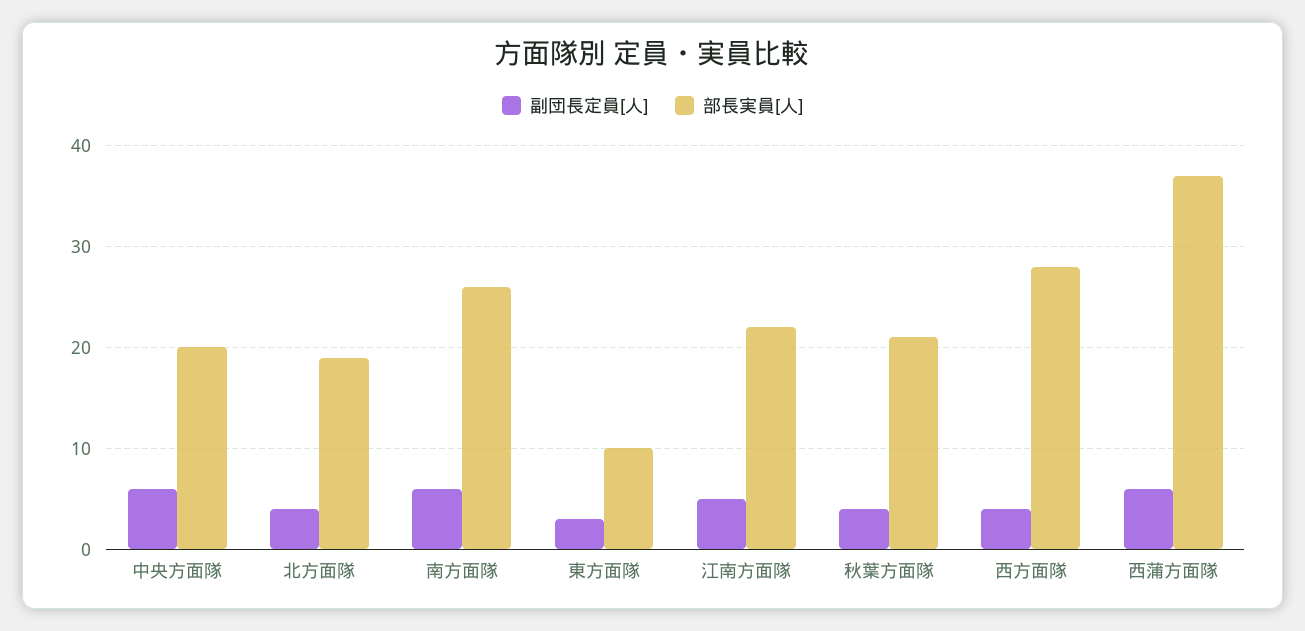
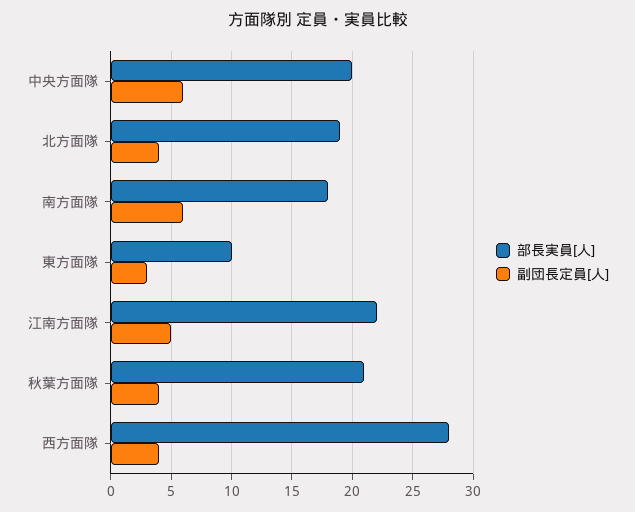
部長実員[人], 南方面隊: 26 -> 18
副団長定員[人], 西蒲方面隊: 6 -> none
部長実員[人], 西蒲方面隊: 37 -> none

